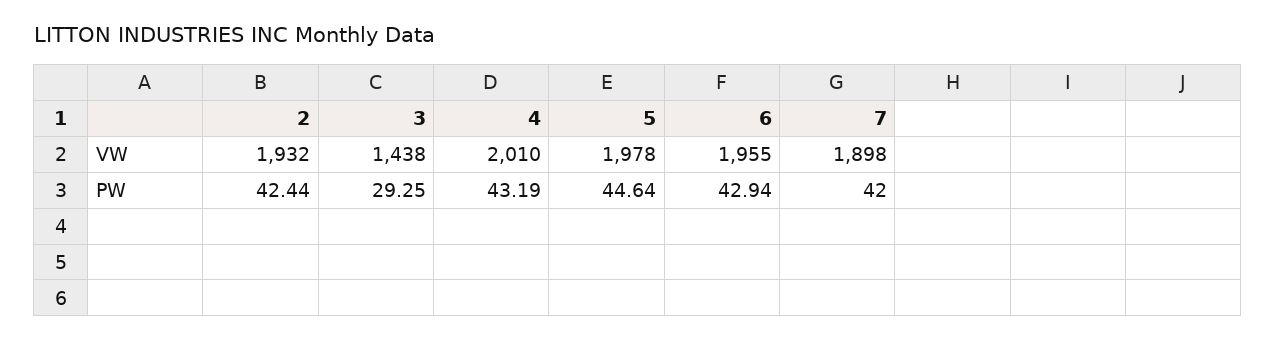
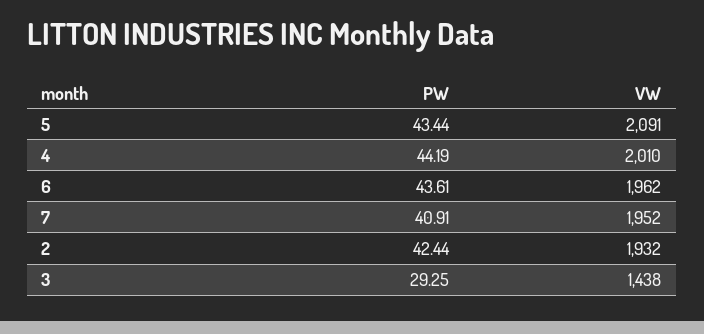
5, VW: 1978 -> 2091
6, VW: 1955 -> 1962
7, VW: 1898 -> 1952
4, PW: 43.19 -> 44.19
5, PW: 44.64 -> 43.44
6, PW: 42.94 -> 43.61
7, PW: 42 -> 40.91

